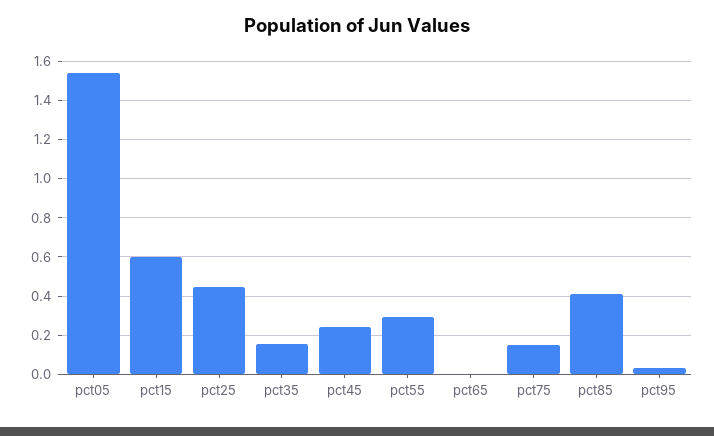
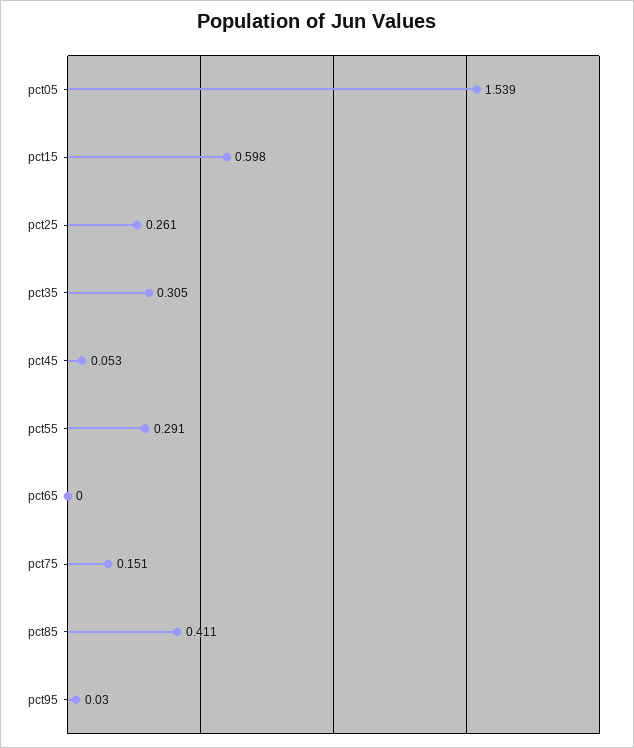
pct25: 0.45 -> 0.261
pct35: 0.15 -> 0.305
pct45: 0.25 -> 0.053

